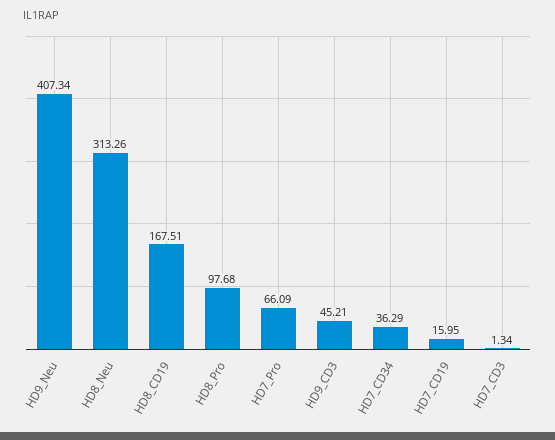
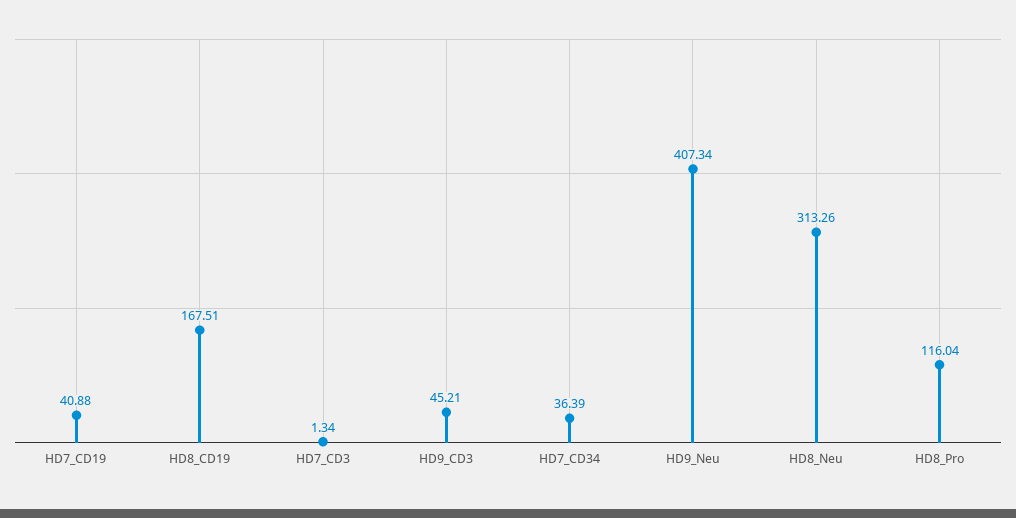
HD8_Pro: 97.68 -> 116.04
HD7_Pro: 66.09 -> none
HD7_CD34: 36.29 -> 36.39
HD7_CD19: 15.95 -> 40.88

